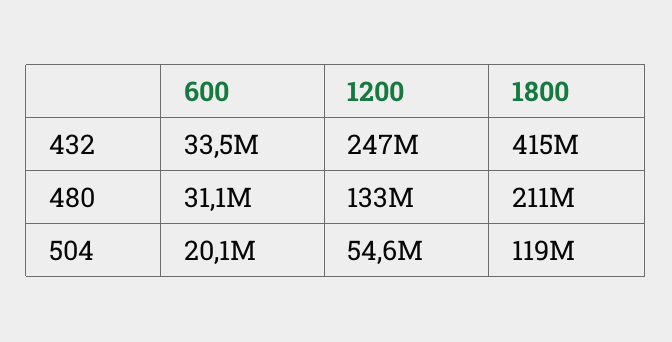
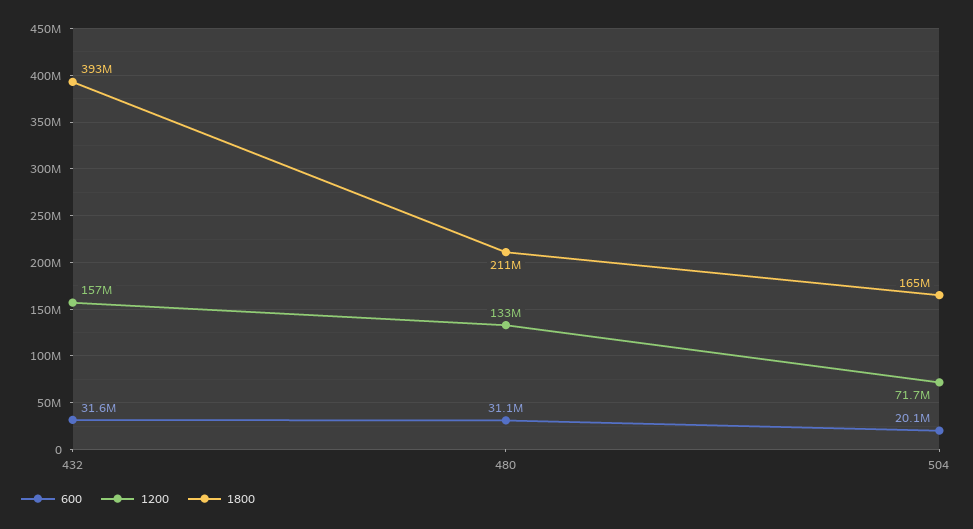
600, 432: 33500000 -> 31600000
1200, 432: 247000000 -> 157000000
1800, 432: 415000000 -> 393000000
1200, 504: 54600000 -> 71700000
1800, 504: 119000000 -> 165000000

